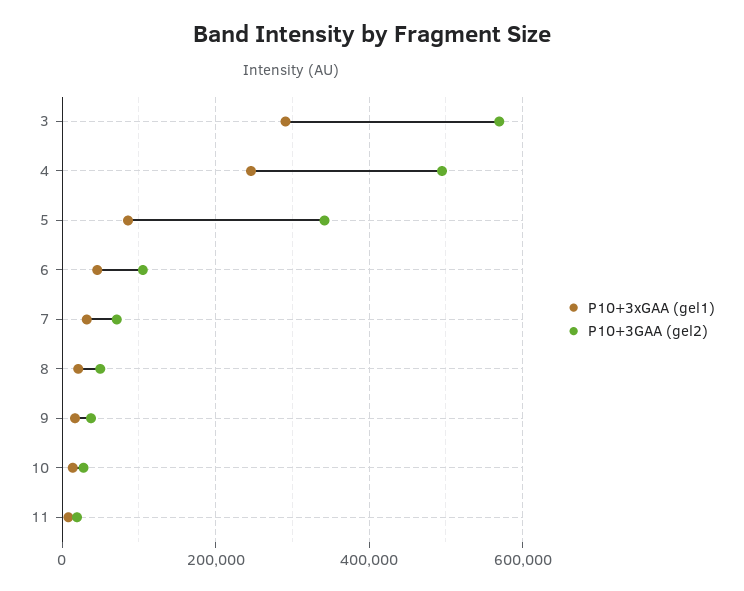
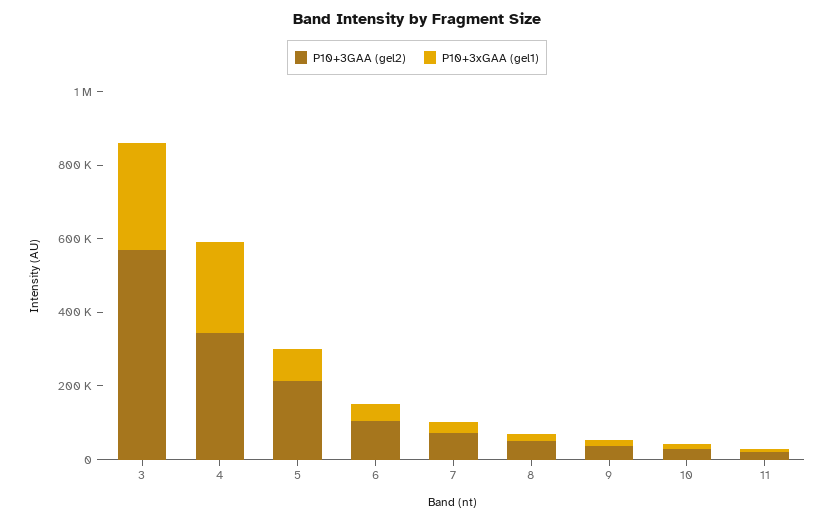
P10+3GAA (gel2), 4: 500000 -> 350000
P10+3GAA (gel2), 5: 340000 -> 200000

